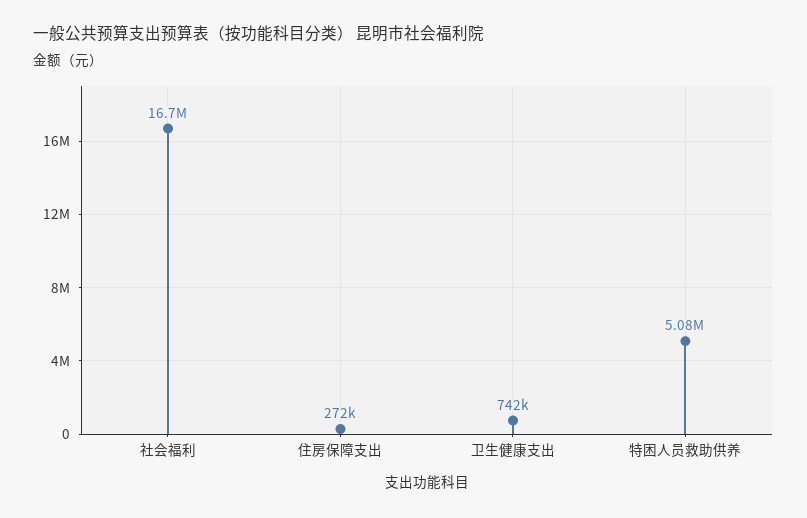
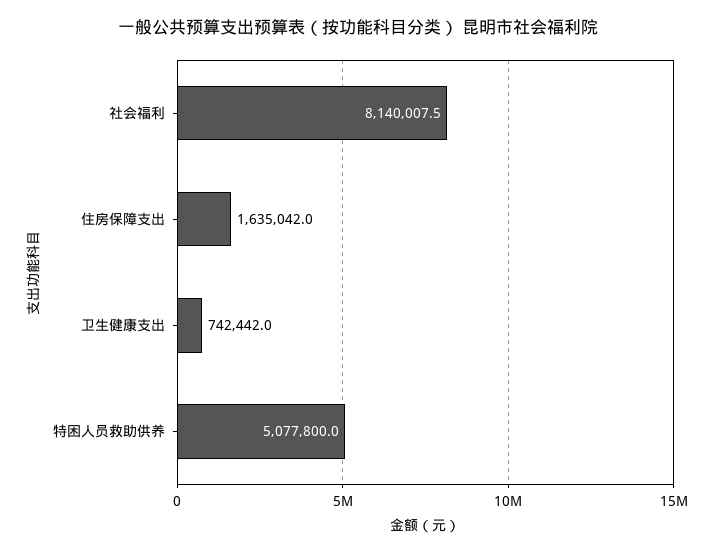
社会福利: 16700000 -> 8140007.5
住房保障支出: 272000 -> 1635042

